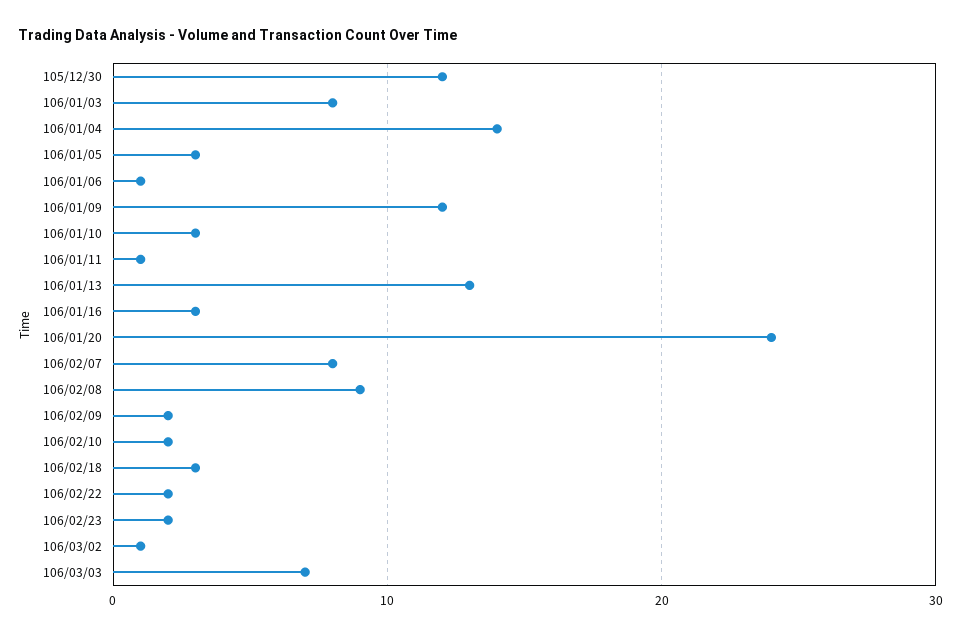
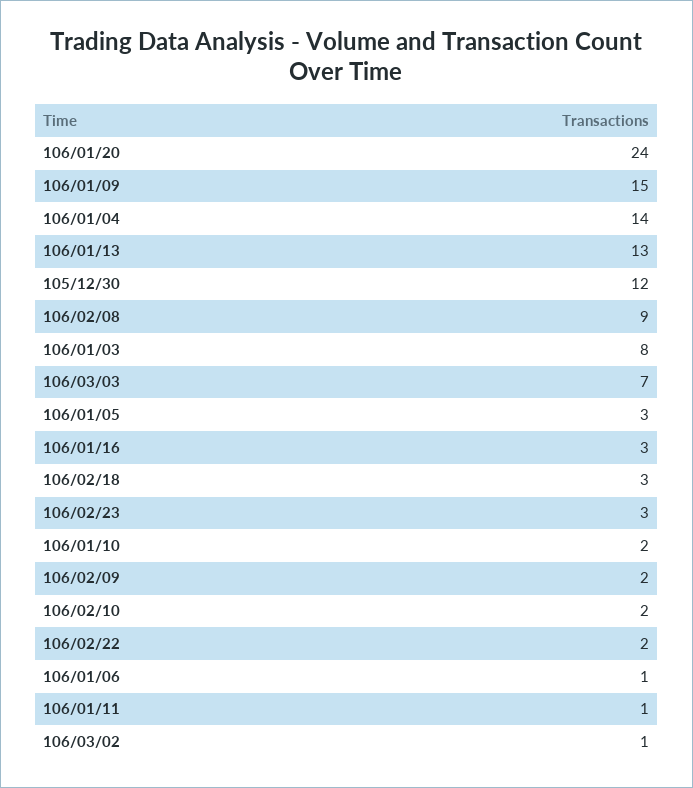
106/01/09: 12 -> 15
106/01/10: 3 -> 2
106/02/07: 8 -> none
106/02/23: 2 -> 3

